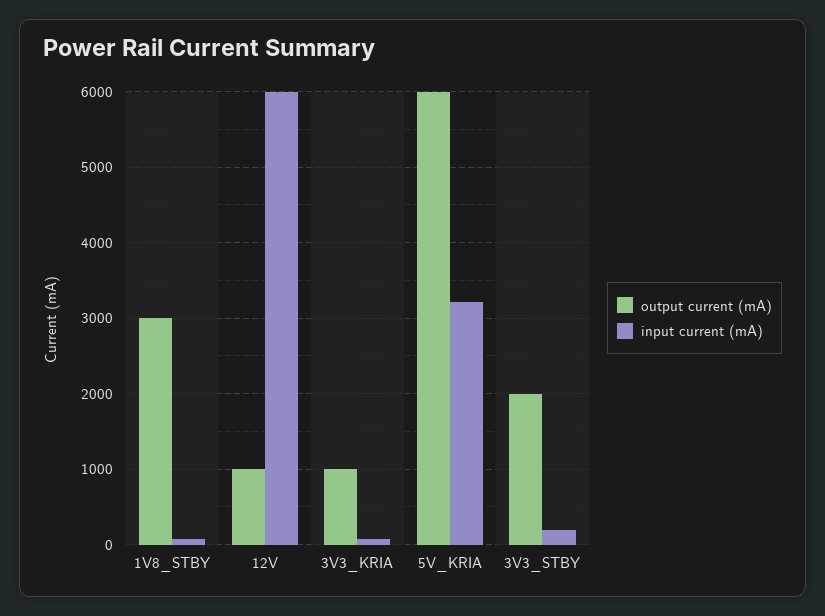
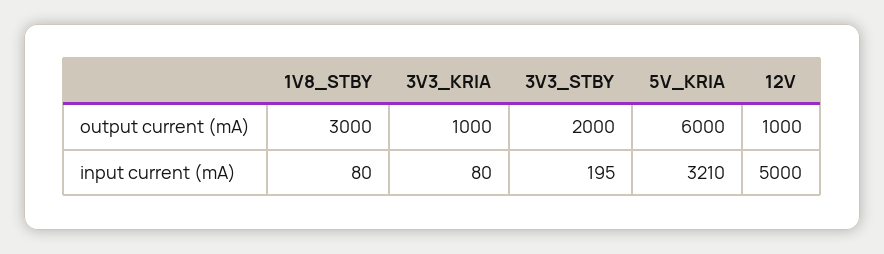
input current (mA), 12V: 6000 -> 5000

